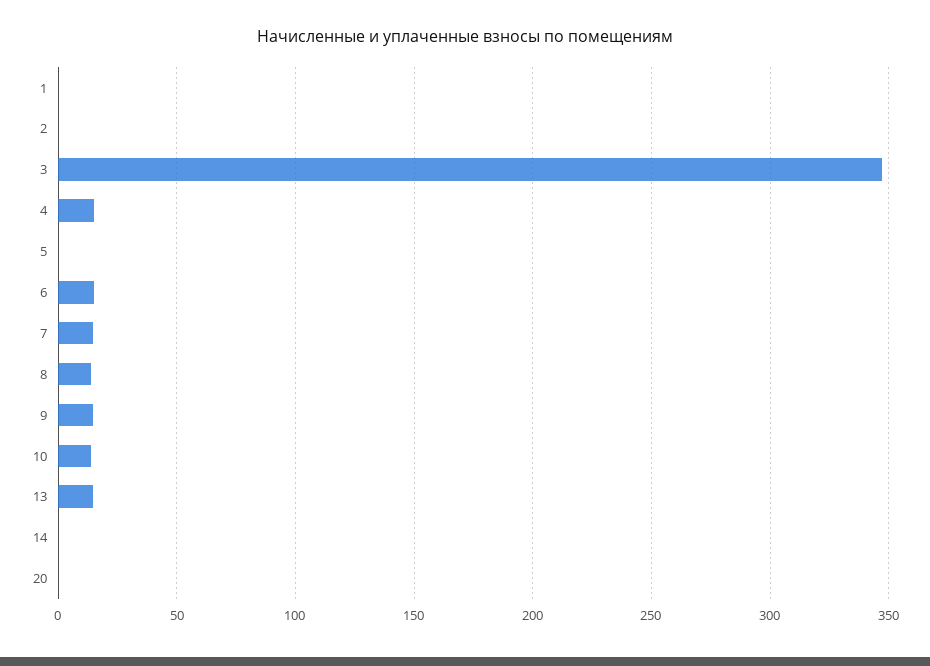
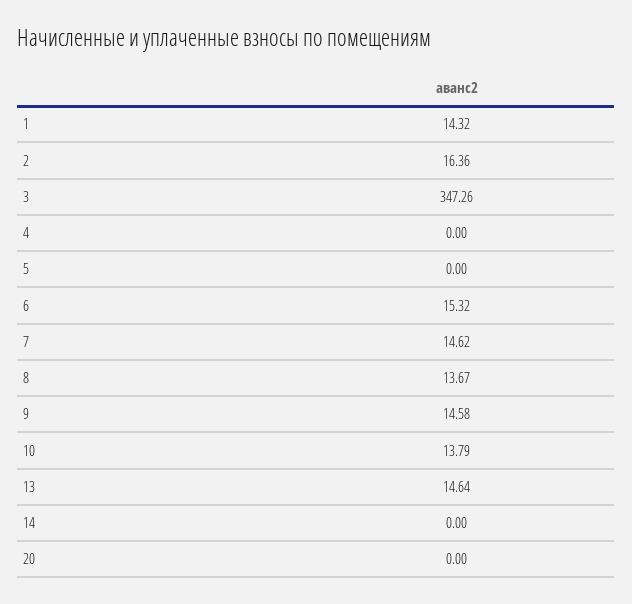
1: 0 -> 14.32
2: 0 -> 16.36
4: 15 -> 0

